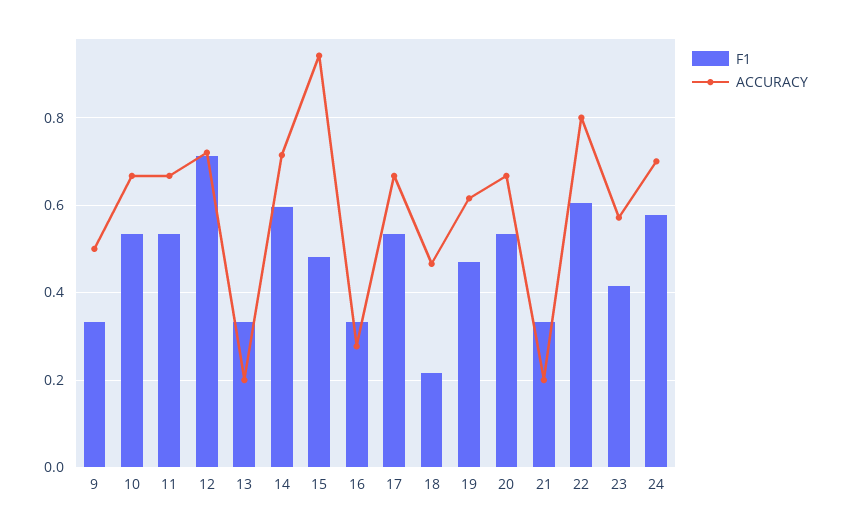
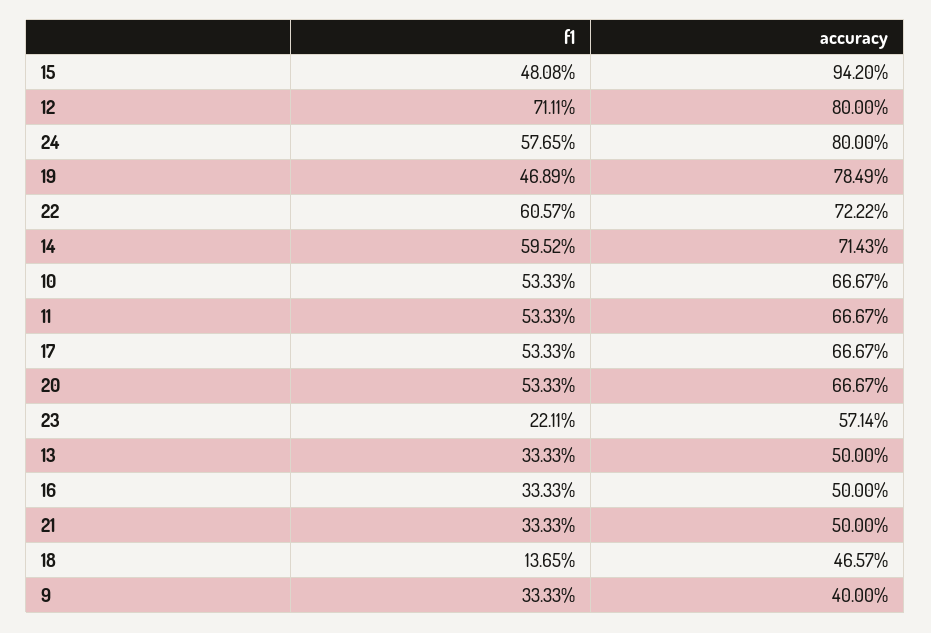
ACCURACY, 9: 0.5 -> 0.4
ACCURACY, 12: 0.72 -> 0.8
ACCURACY, 13: 0.2 -> 0.5
ACCURACY, 16: 0.28 -> 0.5
F1, 18: 0.22 -> 0.1365
ACCURACY, 19: 0.62 -> 0.7849
ACCURACY, 21: 0.2 -> 0.5
ACCURACY, 22: 0.8 -> 0.7222
F1, 23: 0.42 -> 0.2211
ACCURACY, 24: 0.7 -> 0.8

